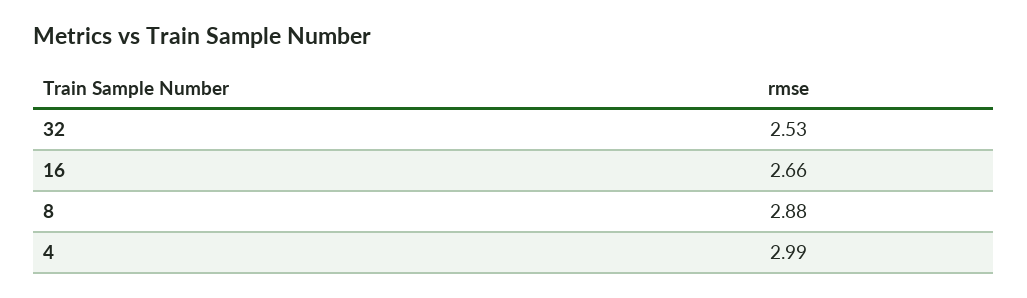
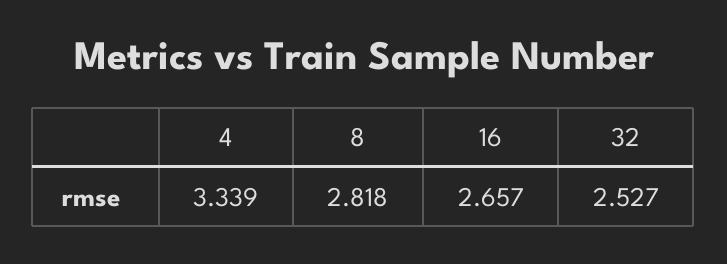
8: 2.88 -> 2.818
4: 2.99 -> 3.339

